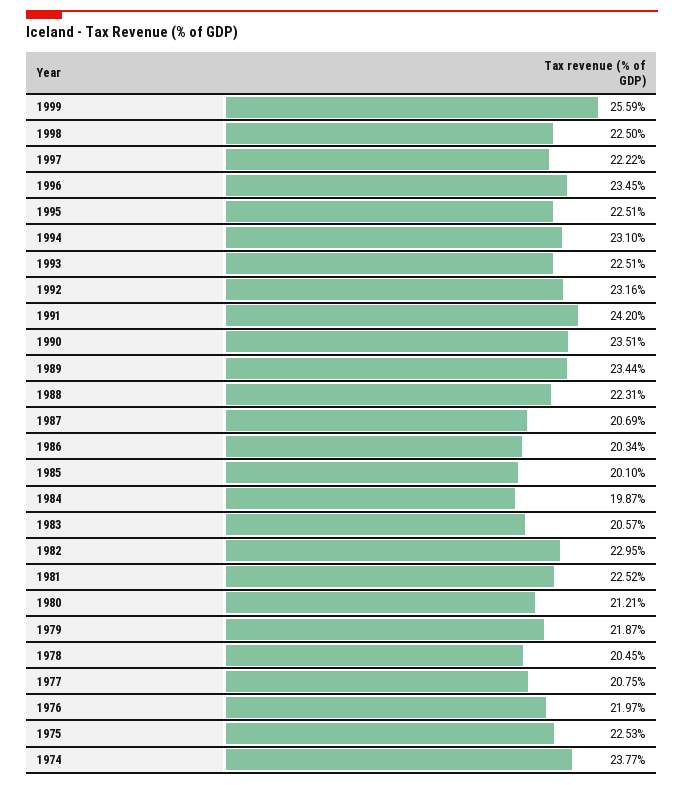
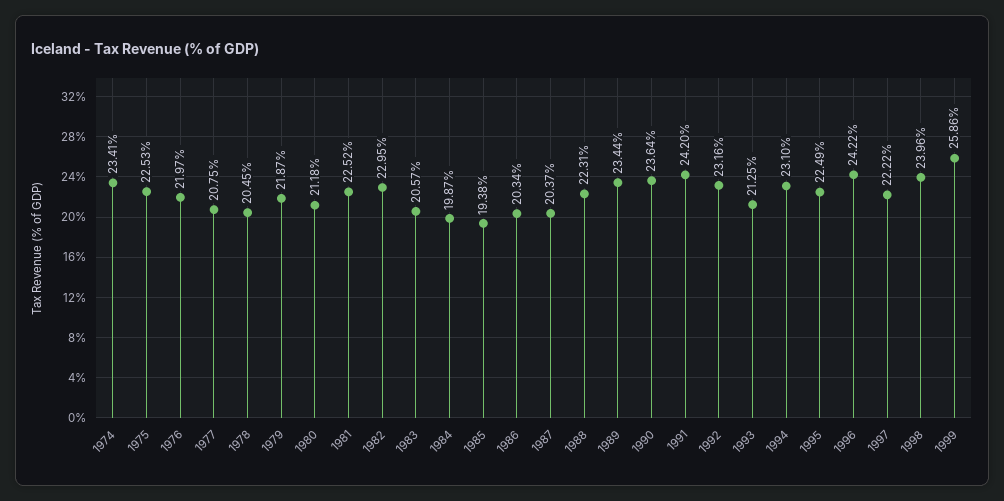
1999: 25.59 -> 25.86
1998: 22.5 -> 23.96
1996: 23.45 -> 24.22
1995: 22.51 -> 22.49
1993: 22.51 -> 21.25
1990: 23.51 -> 23.64
1987: 20.69 -> 20.37
1985: 20.1 -> 19.38
1980: 21.21 -> 21.18
1974: 23.77 -> 23.41

